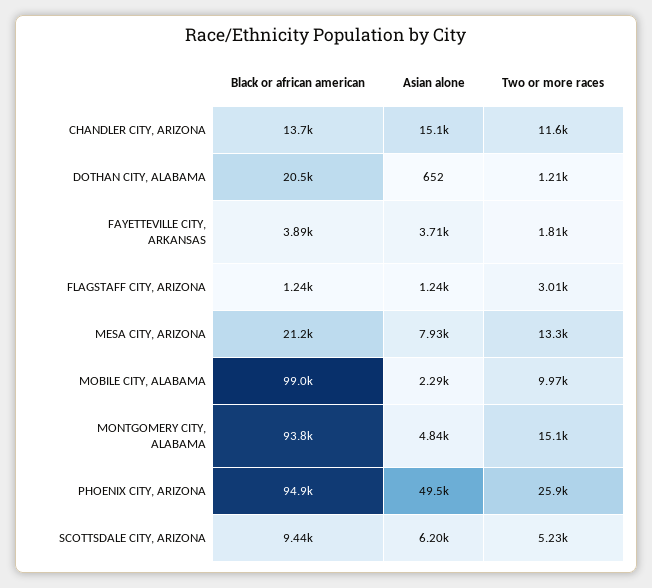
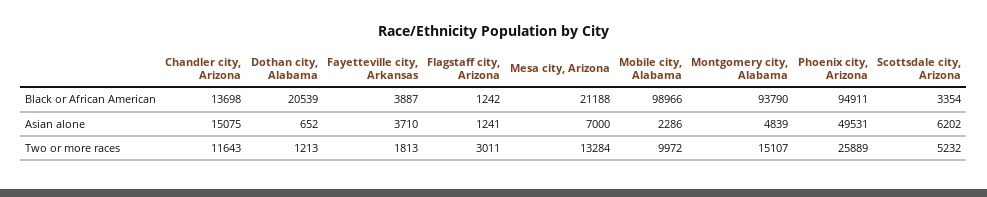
Asian alone, MESA CITY, ARIZONA: 7930 -> 7000
Black or african american, SCOTTSDALE CITY, ARIZONA: 9440 -> 3354

